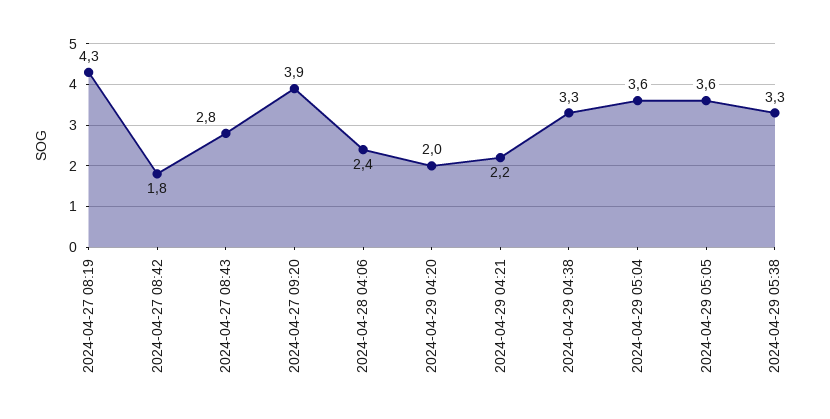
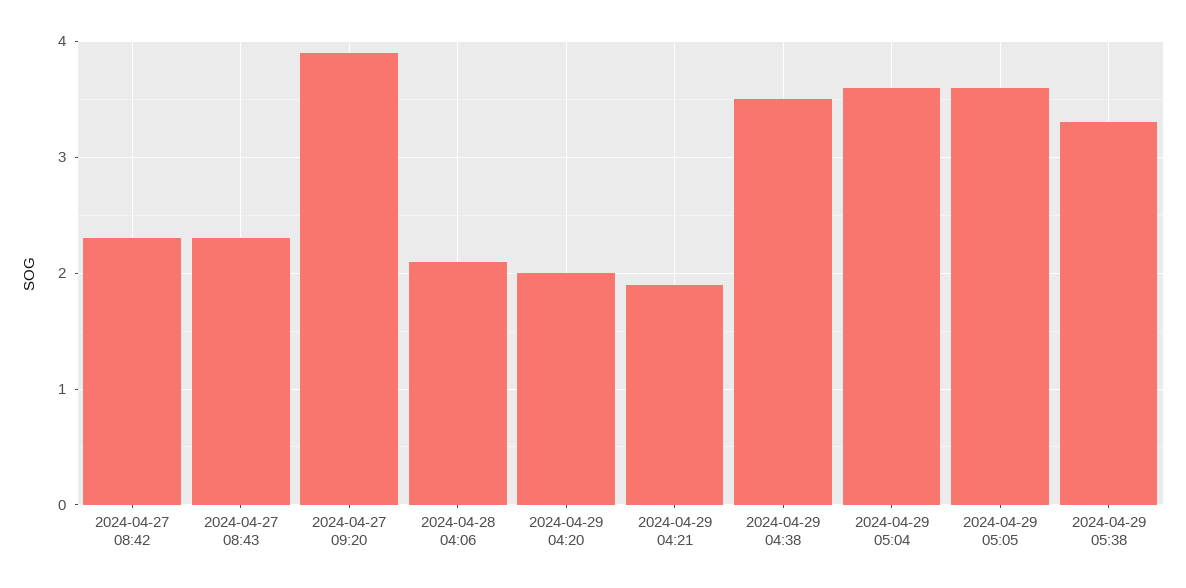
2024-04-27 08:19: 4.3 -> none
2024-04-27 08:42: 1.8 -> 2.3
2024-04-27 08:43: 2.8 -> 2.3
2024-04-28 04:06: 2.4 -> 2.1
2024-04-29 04:21: 2.2 -> 1.9
2024-04-29 04:38: 3.3 -> 3.5

